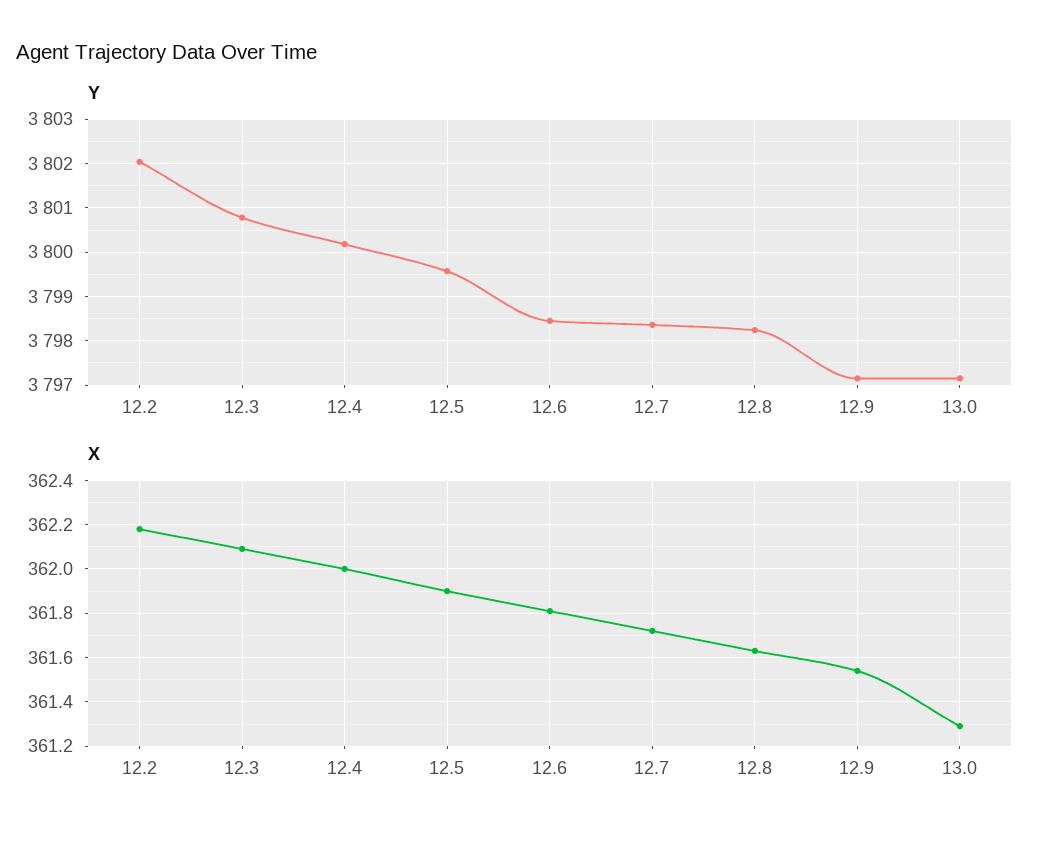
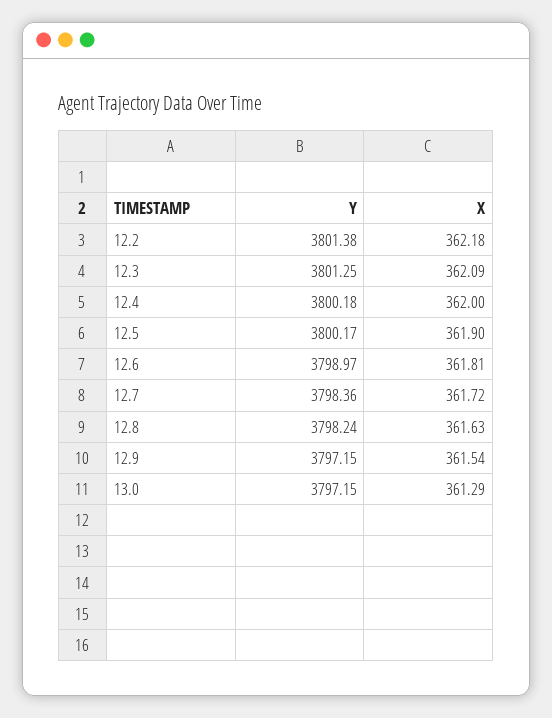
Y, 12.2: 3802 -> 3801.38
Y, 12.3: 3800.8 -> 3801.25
Y, 12.5: 3799.6 -> 3800.17
Y, 12.6: 3798.4 -> 3798.97

